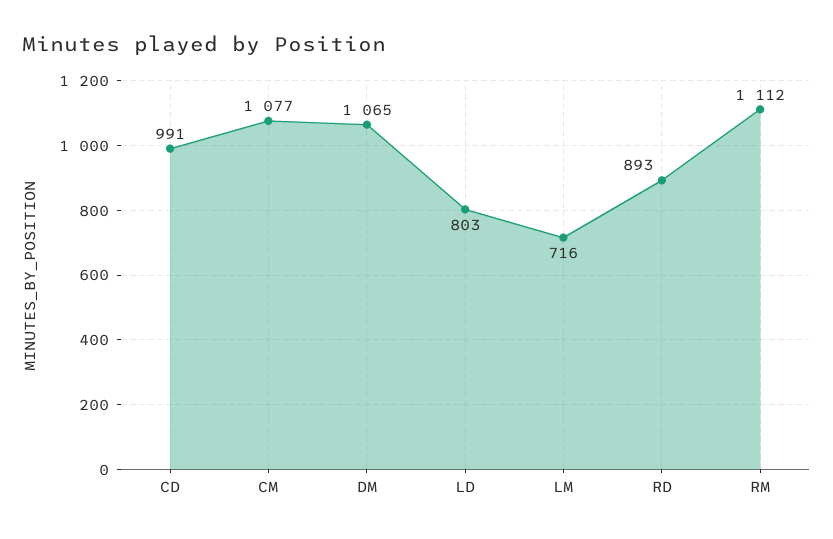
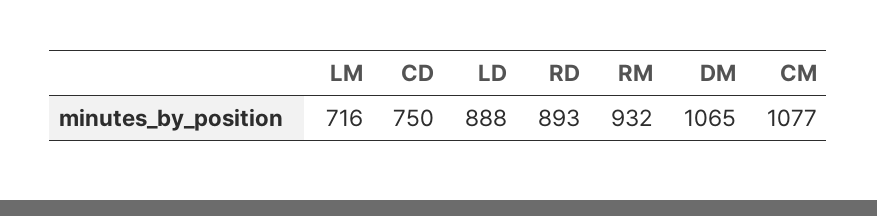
CD: 991 -> 750
LD: 803 -> 888
RM: 1112 -> 932

